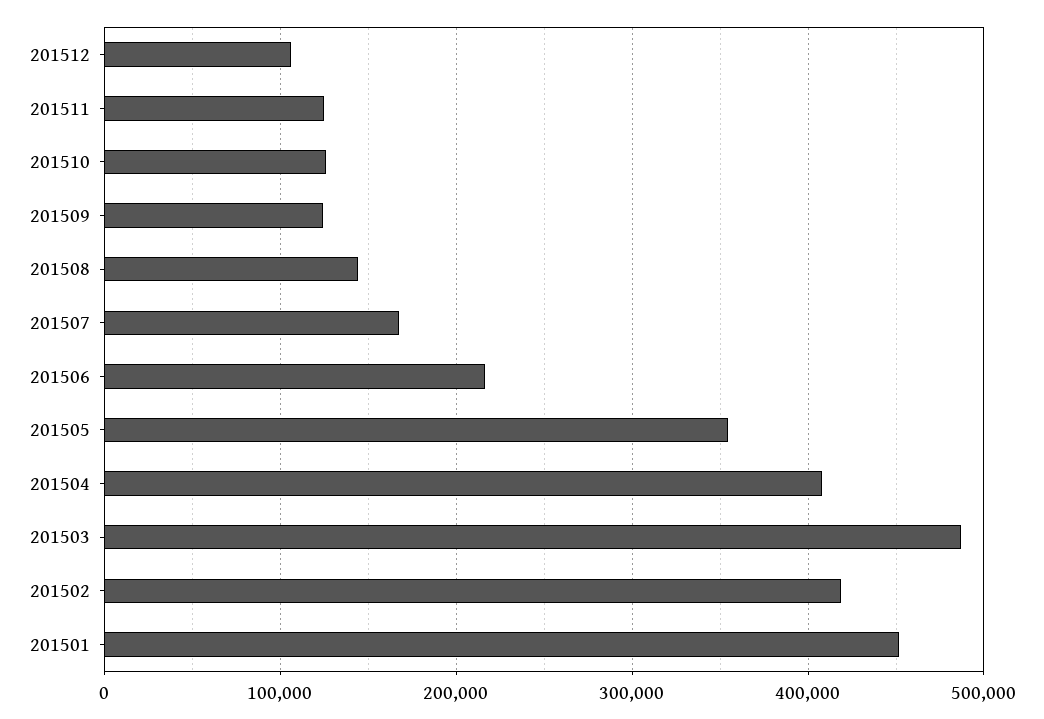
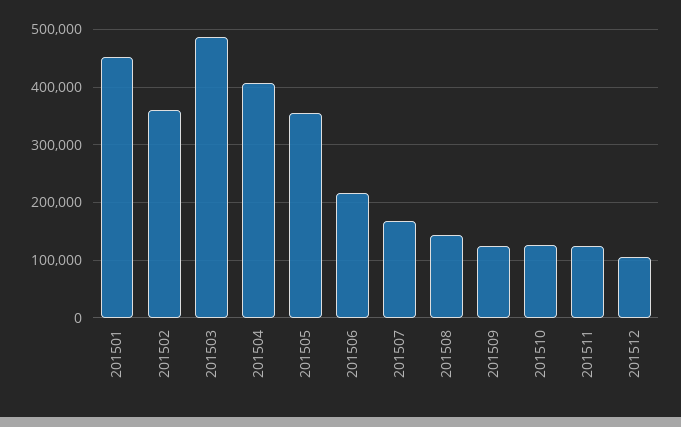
201502: 420000 -> 360000

